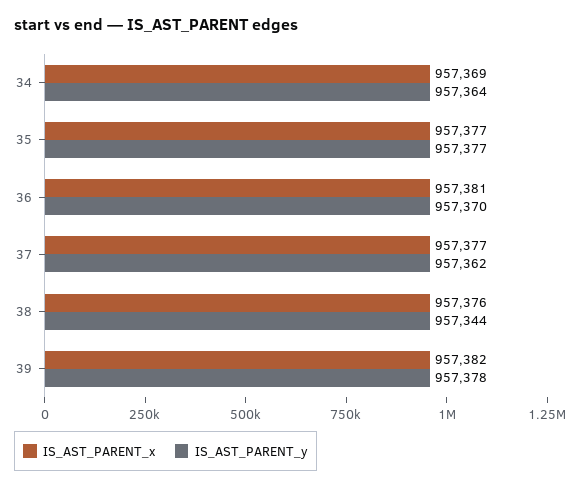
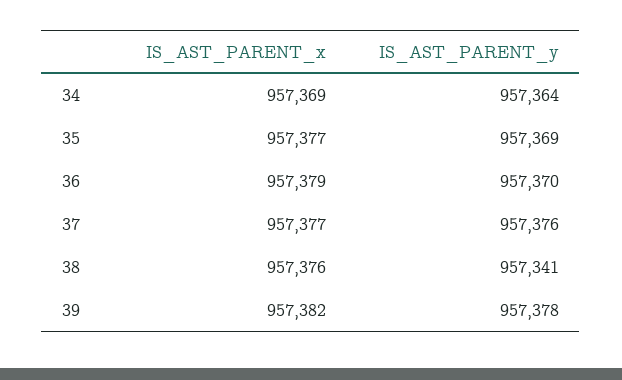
IS_AST_PARENT_y, 35: 957377 -> 957369
IS_AST_PARENT_x, 36: 957381 -> 957379
IS_AST_PARENT_y, 37: 957362 -> 957376
IS_AST_PARENT_y, 38: 957344 -> 957341

